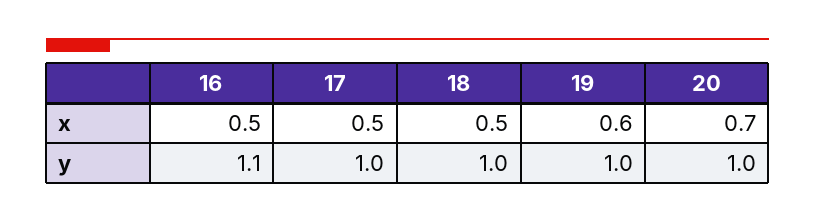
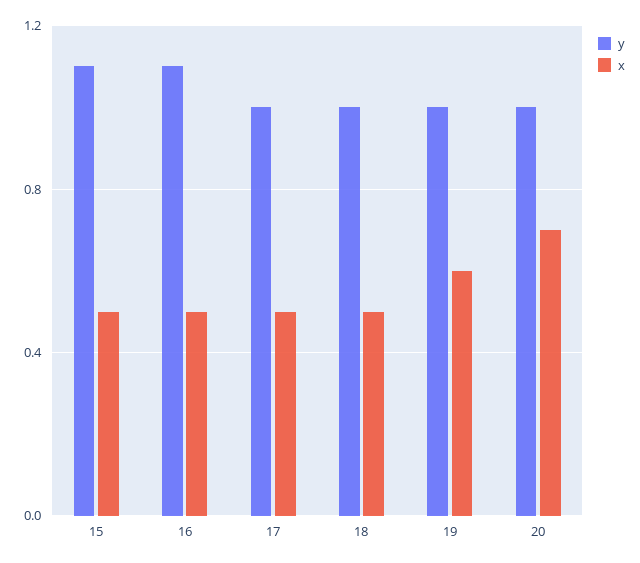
y, 15: none -> 1.1
x, 15: none -> 0.5

